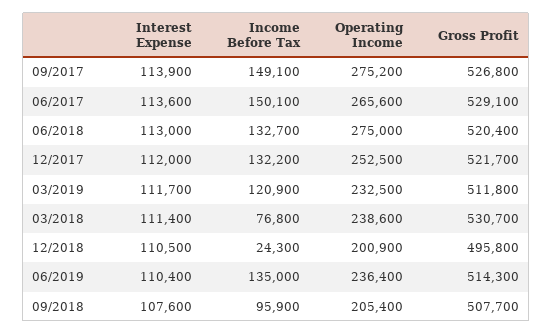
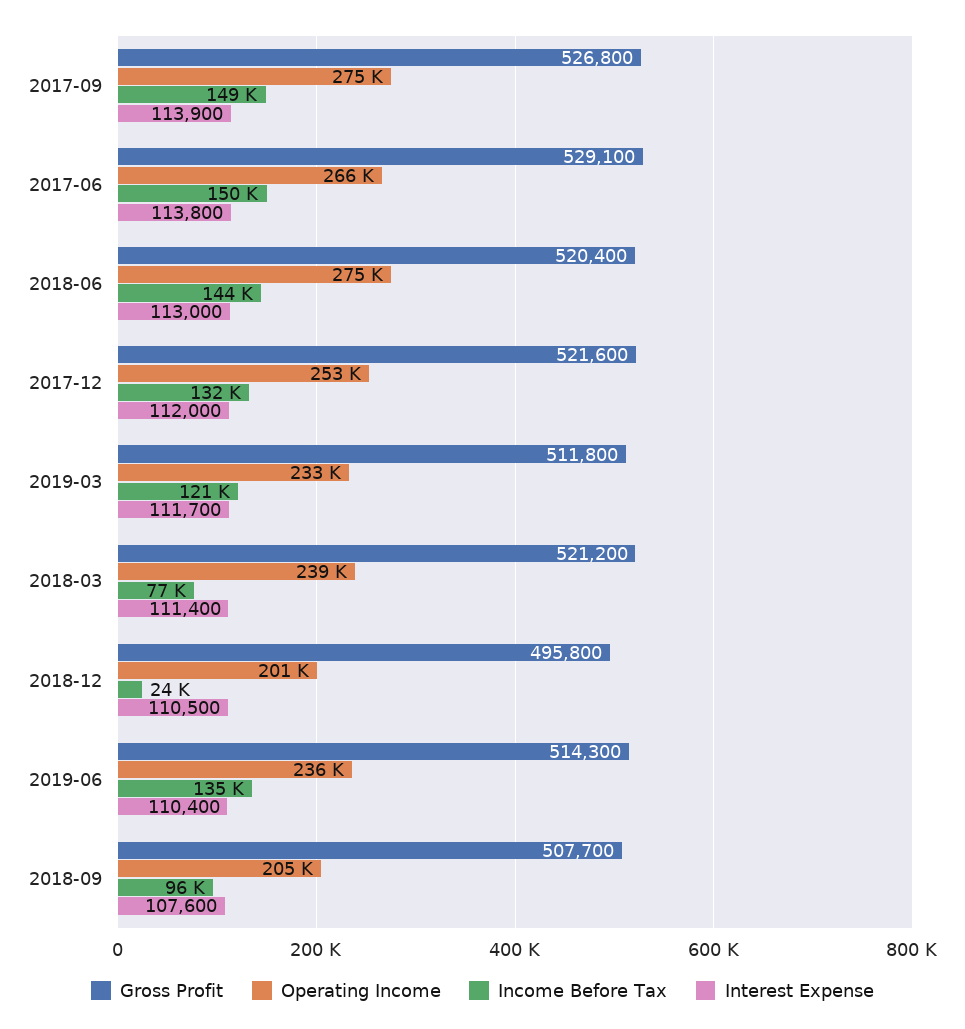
Interest Expense, 06/2017: 113600 -> 113800
Income Before Tax, 06/2018: 132700 -> 144000
Gross Profit, 12/2017: 521700 -> 521600
Gross Profit, 03/2018: 530700 -> 521200

